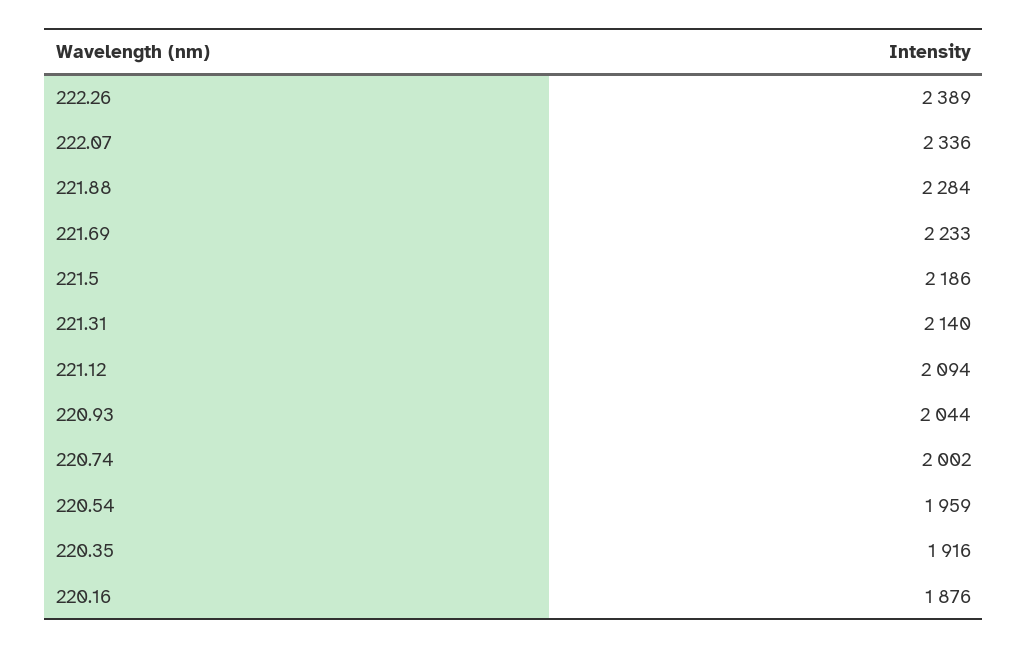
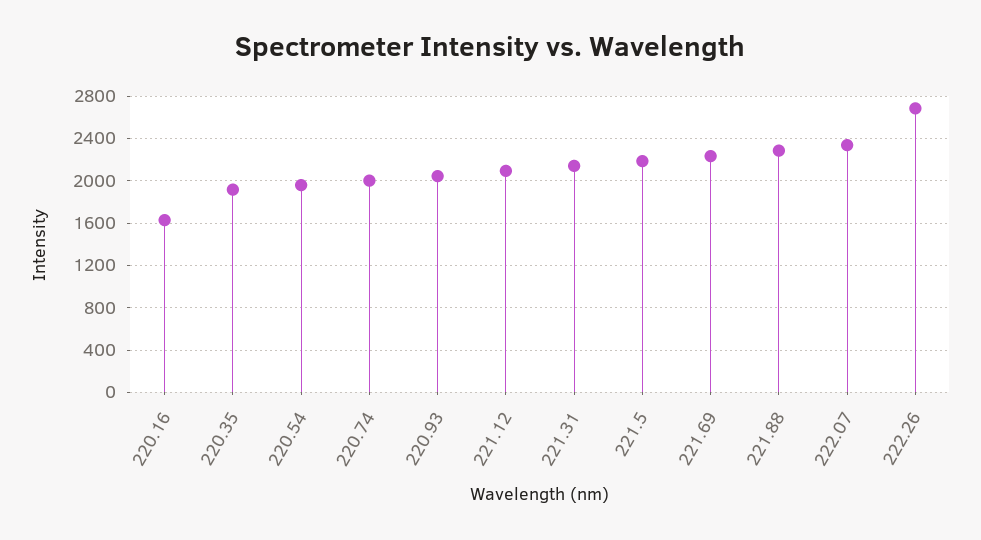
222.26: 2389 -> 2700
220.16: 1876 -> 1600

